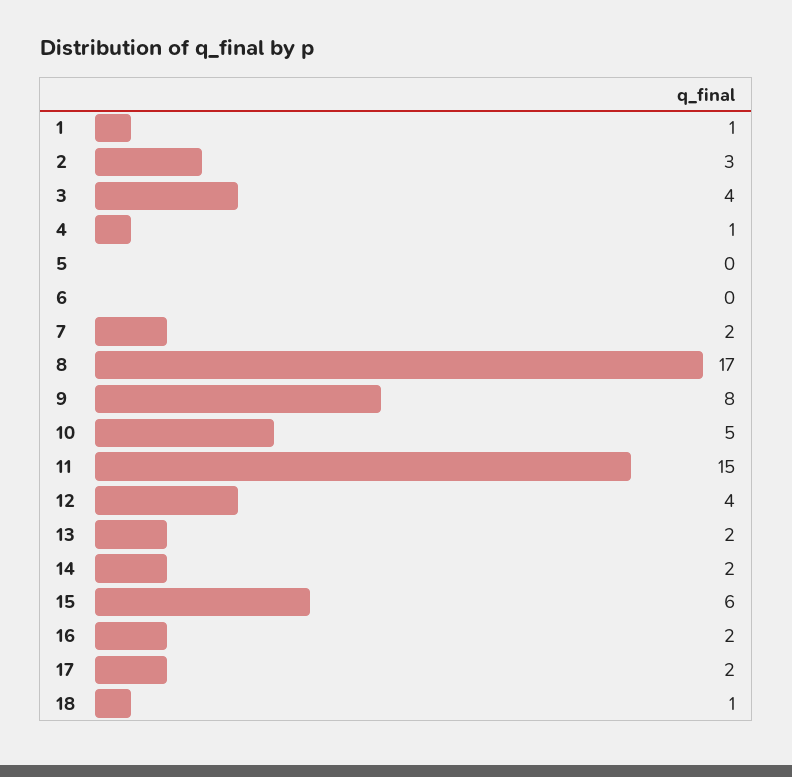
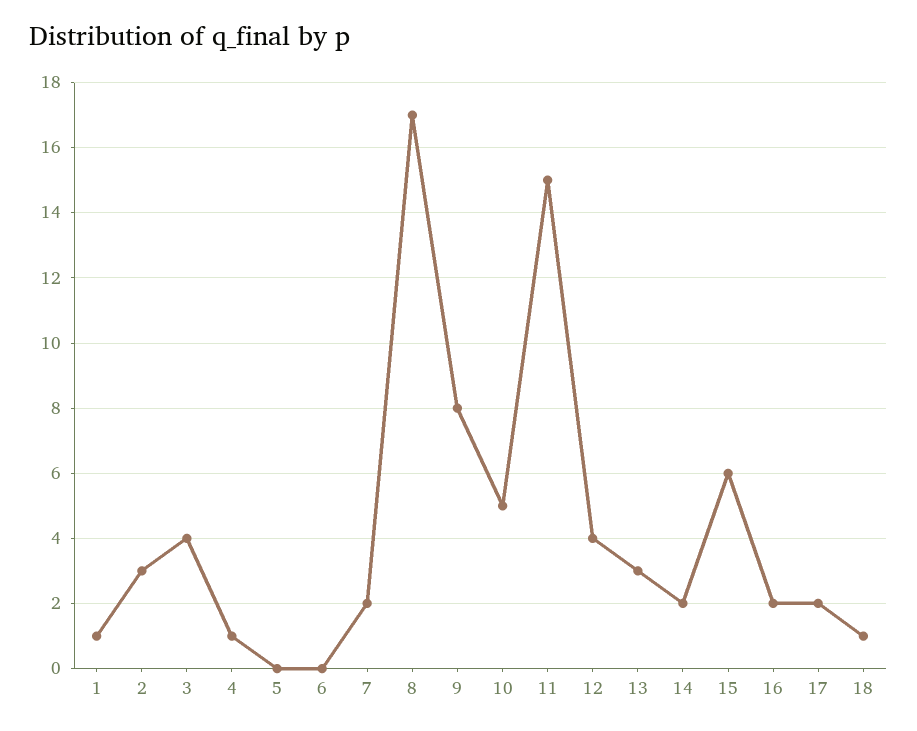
13: 2 -> 3

